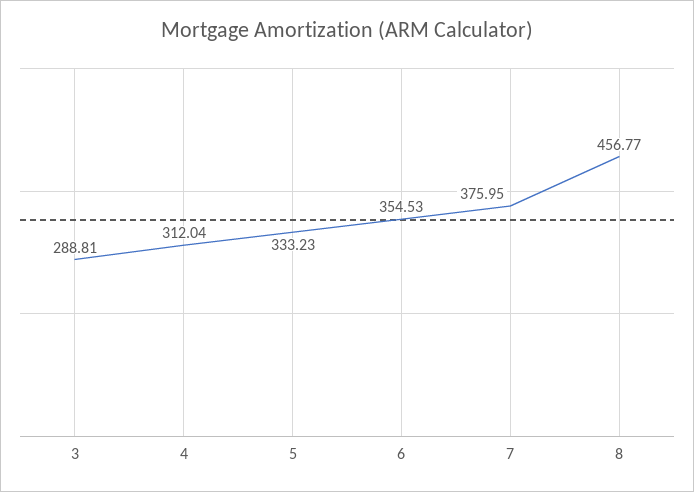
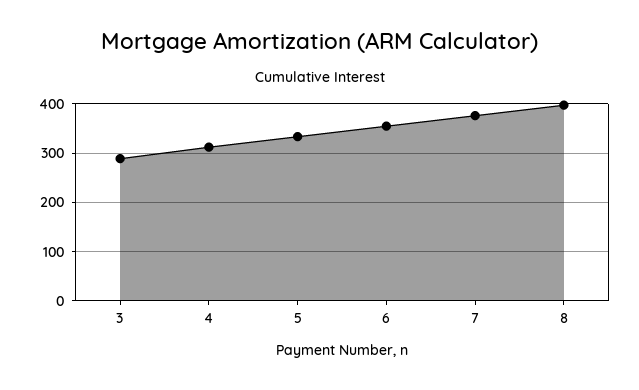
8: 456.77 -> 400

